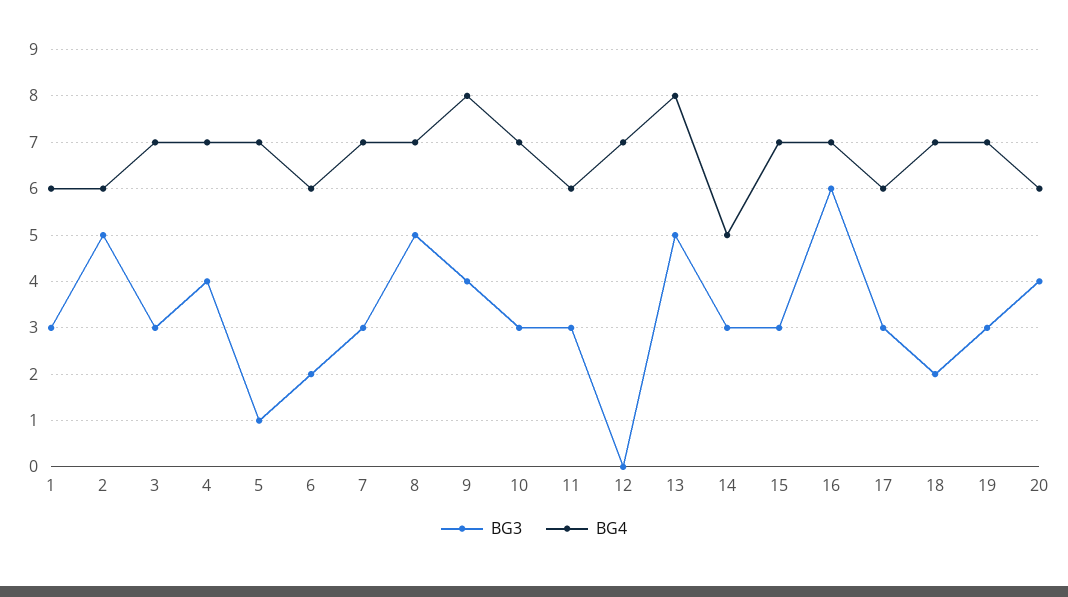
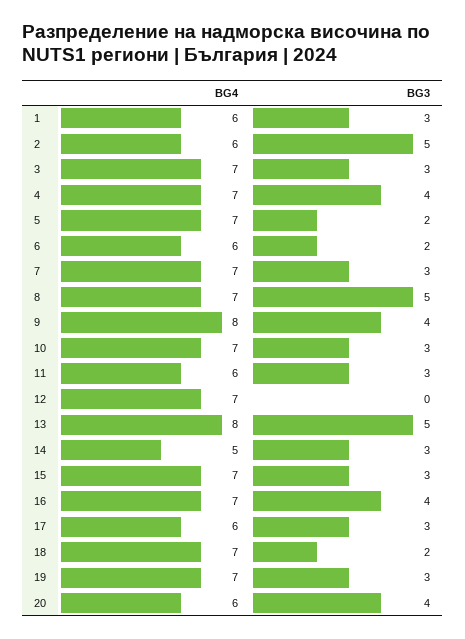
BG3, 5: 1 -> 2
BG3, 16: 6 -> 4

